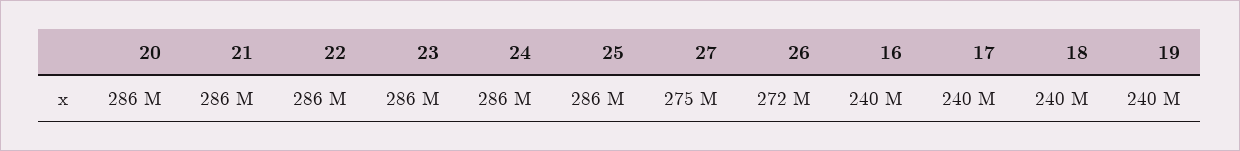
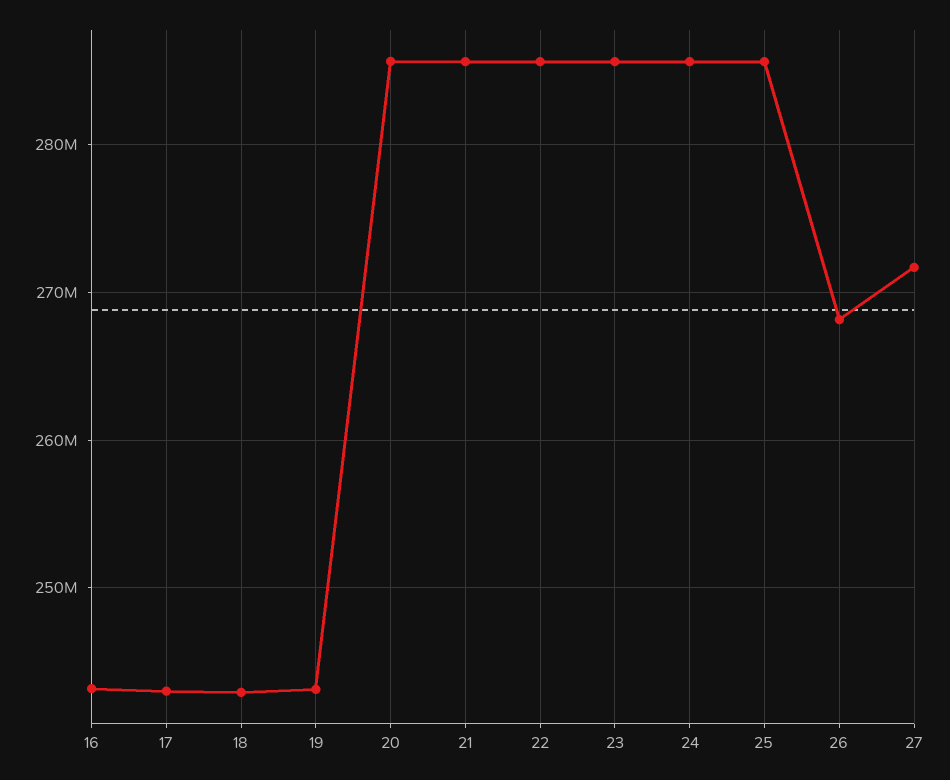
27: 275000000 -> 272000000
26: 272000000 -> 268000000
16: 240000000 -> 243000000
17: 240000000 -> 243000000
18: 240000000 -> 243000000
19: 240000000 -> 243000000

